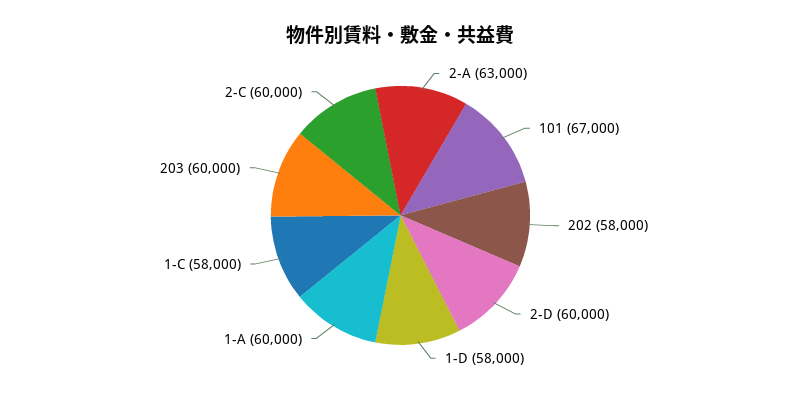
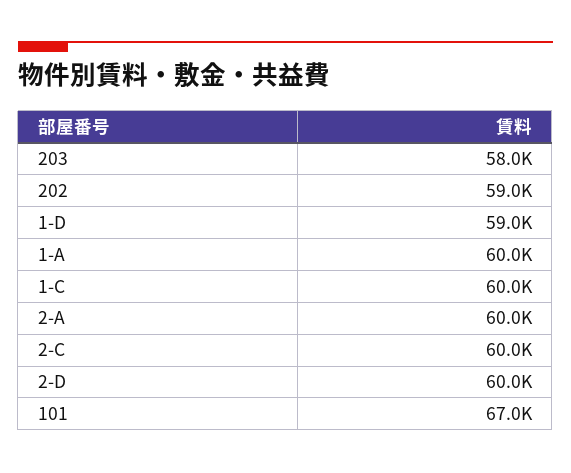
2-A: 63000 -> 60000
202: 58000 -> 59000
1-D: 58000 -> 59000
1-C: 58000 -> 60000
203: 60000 -> 58000

